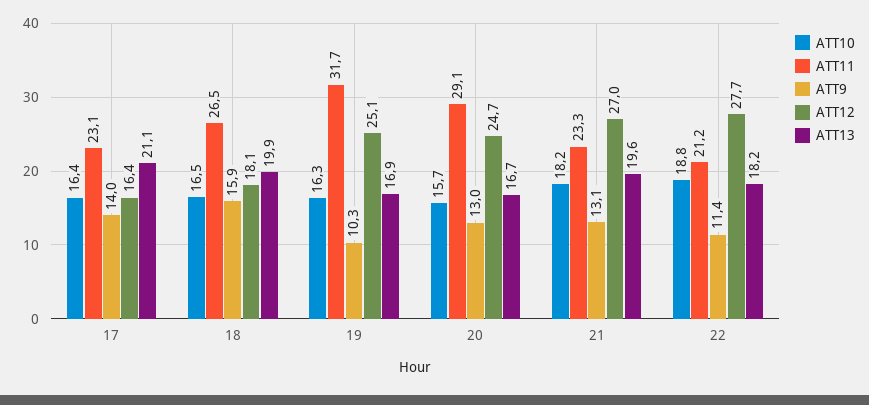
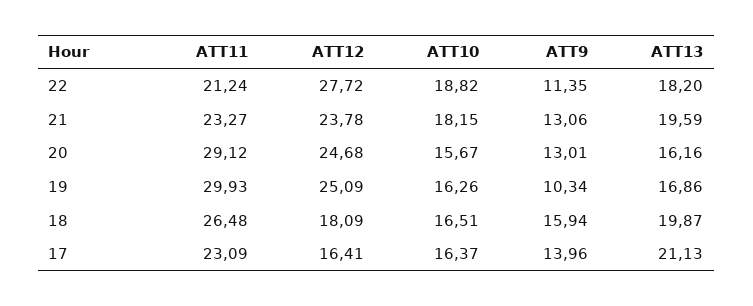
ATT11, 19: 31.7 -> 29.93
ATT13, 20: 16.7 -> 16.16
ATT12, 21: 27 -> 23.78

